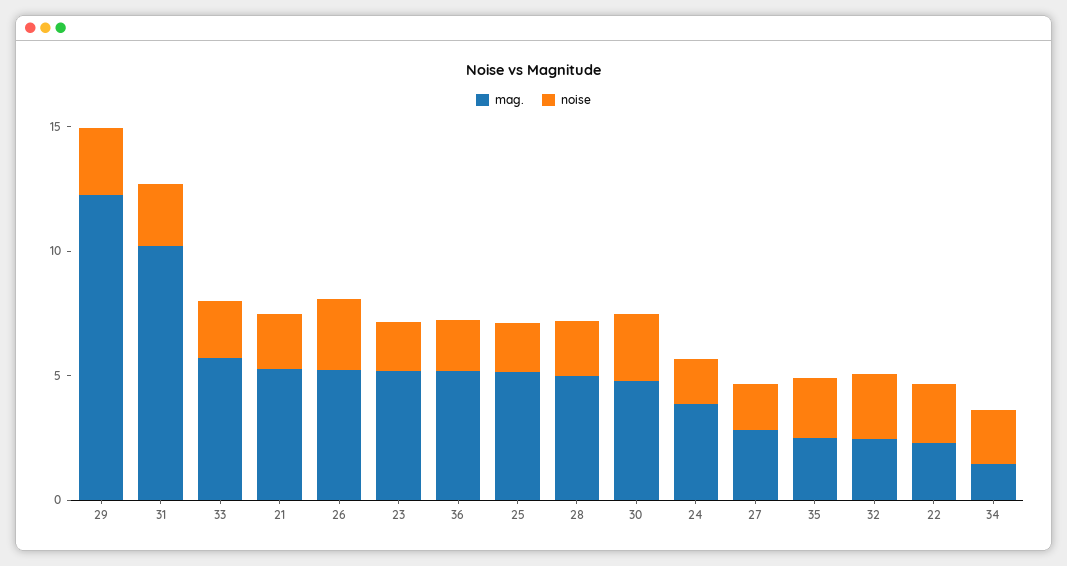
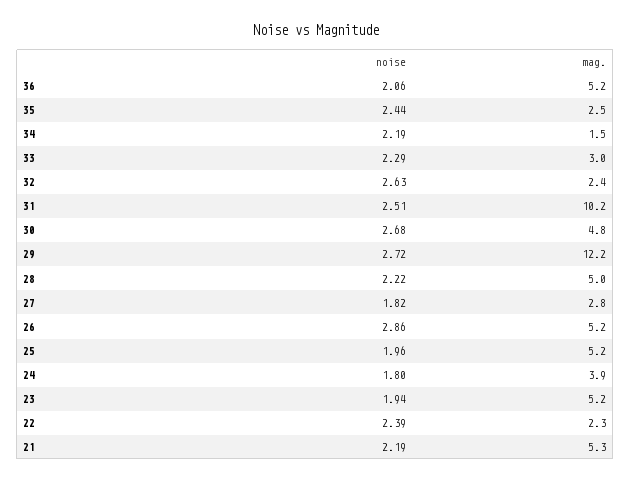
mag., 33: 6 -> 3

